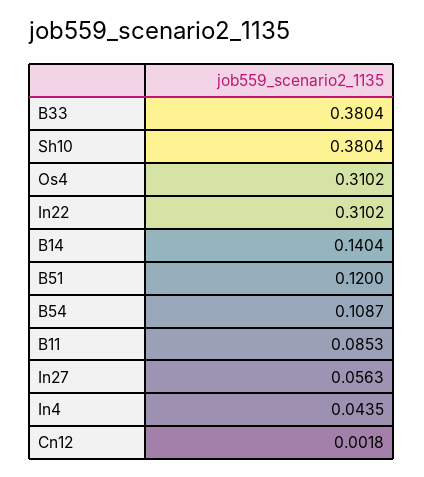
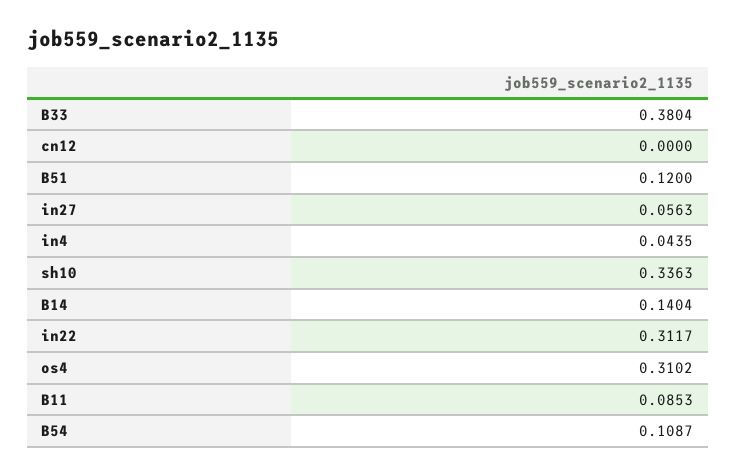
Sh10: 0.3804 -> 0.3363
In22: 0.3102 -> 0.3117
Cn12: 0.0018 -> 0

